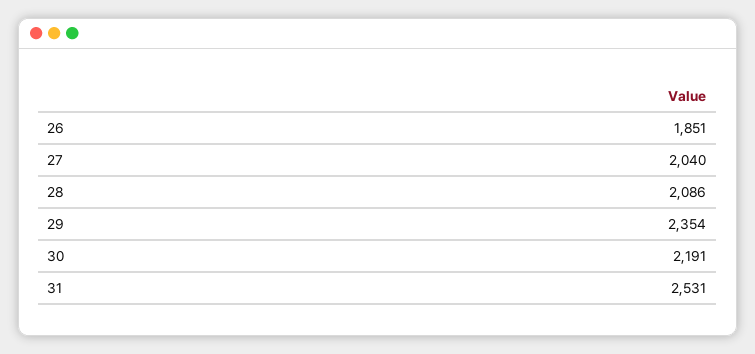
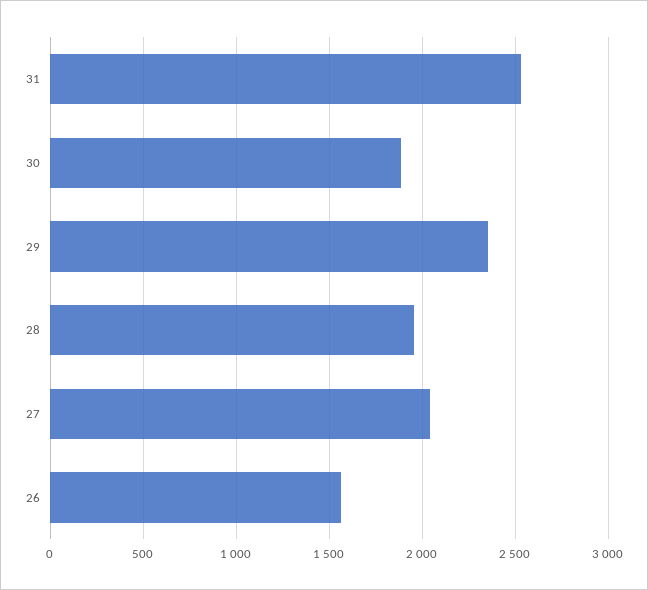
26: 1851 -> 1550
28: 2086 -> 1950
30: 2191 -> 1900

